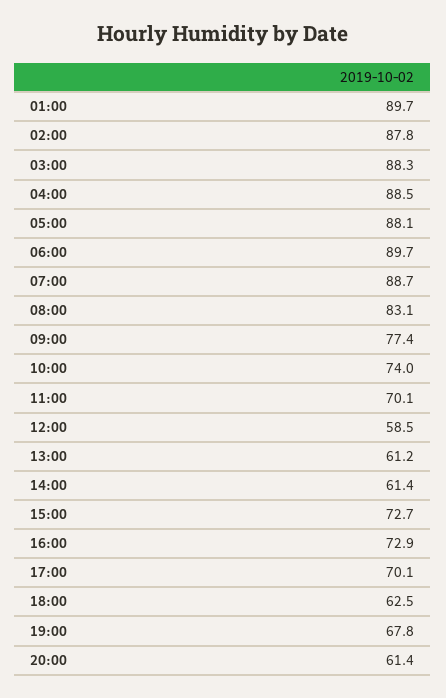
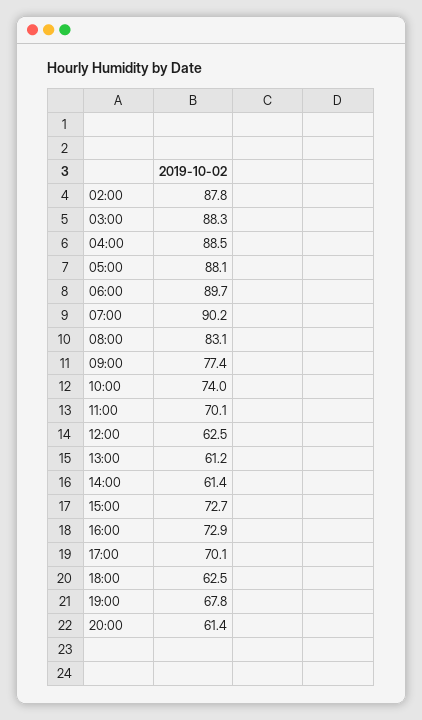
01:00: 89.7 -> none
07:00: 88.7 -> 90.2
12:00: 58.5 -> 62.5

